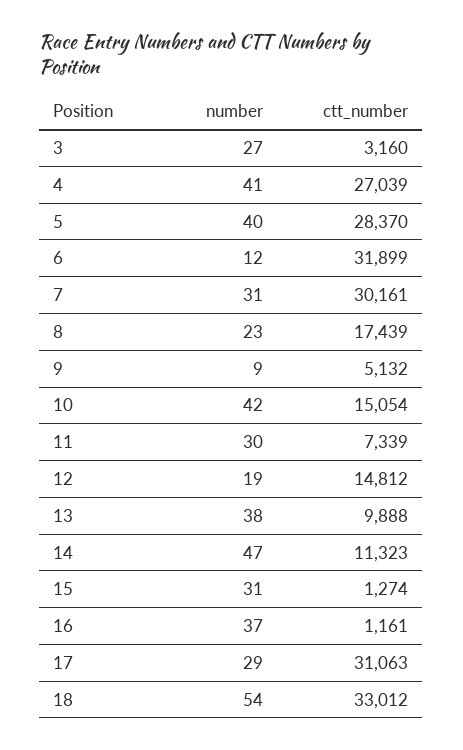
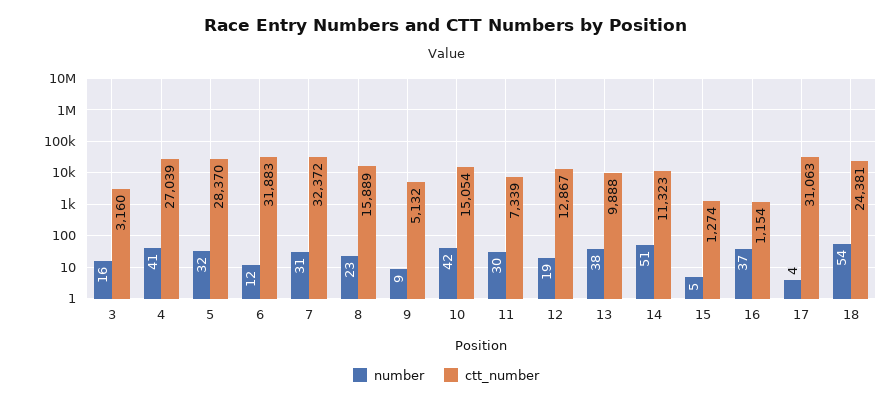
number, 3: 27 -> 16
number, 5: 40 -> 32
ctt_number, 6: 31899 -> 31883
ctt_number, 7: 30161 -> 32372
ctt_number, 8: 17439 -> 15889
ctt_number, 12: 14812 -> 12867
number, 14: 47 -> 51
number, 15: 31 -> 5
ctt_number, 16: 1161 -> 1154
number, 17: 29 -> 4
ctt_number, 18: 33012 -> 24381

